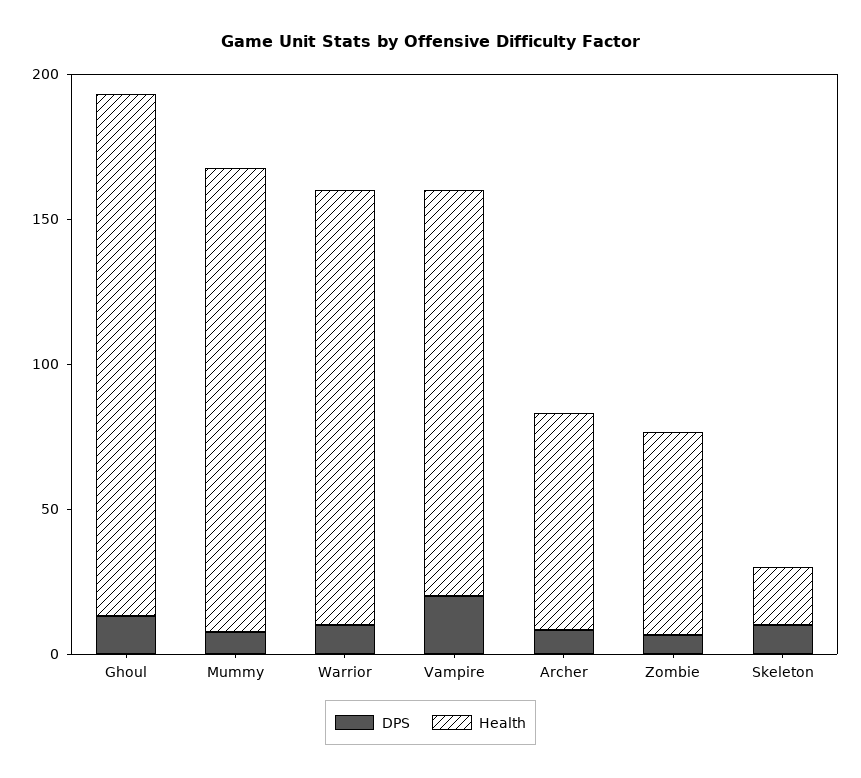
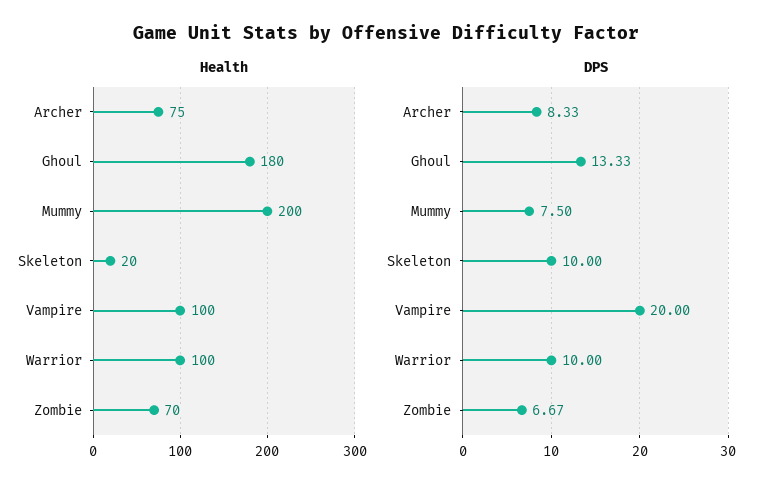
Health, Mummy: 160 -> 200
Health, Warrior: 150 -> 100
Health, Vampire: 140 -> 100

